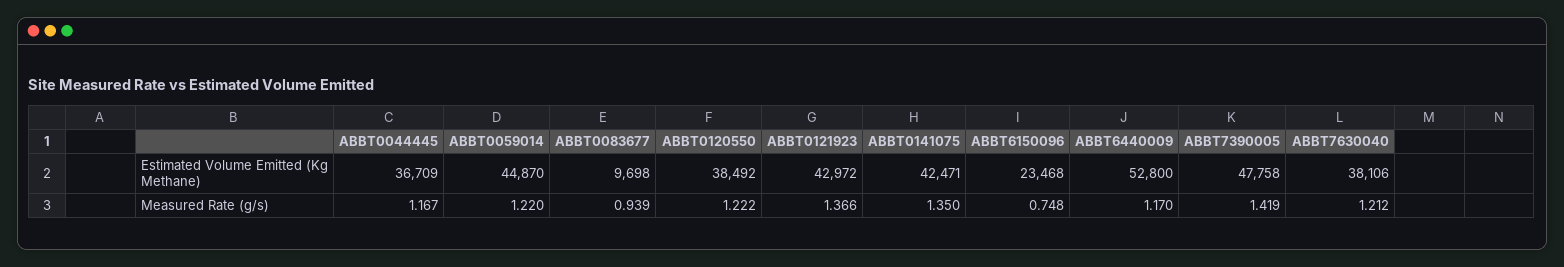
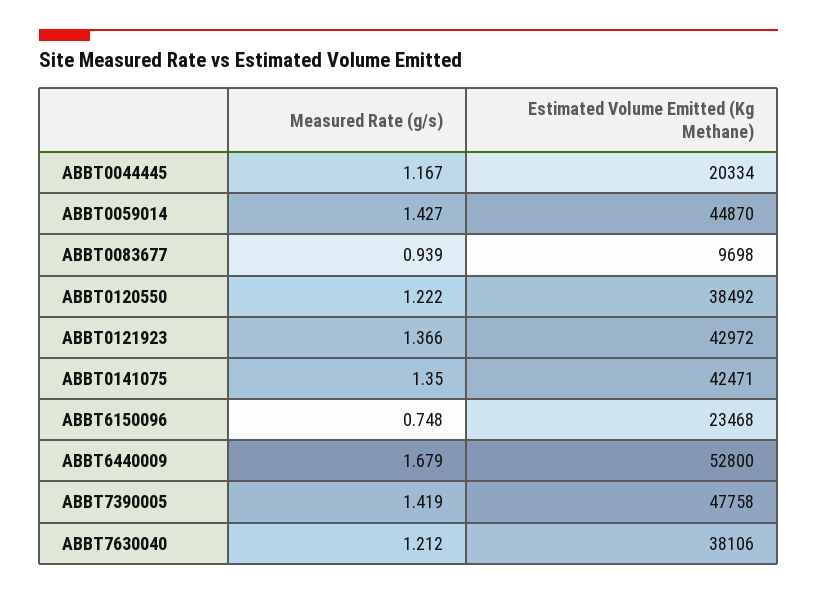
ABBT0044445, Estimated Volume Emitted (Kg Methane): 36709 -> 20334
ABBT0059014, Measured Rate (g/s): 1.22 -> 1.427
ABBT6440009, Measured Rate (g/s): 1.17 -> 1.679

